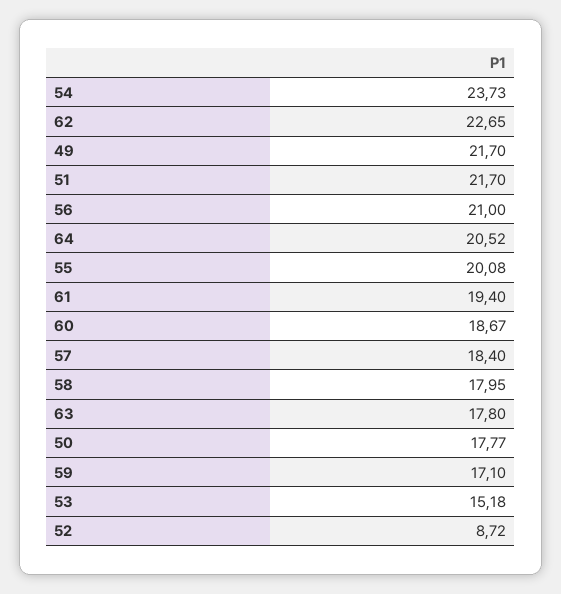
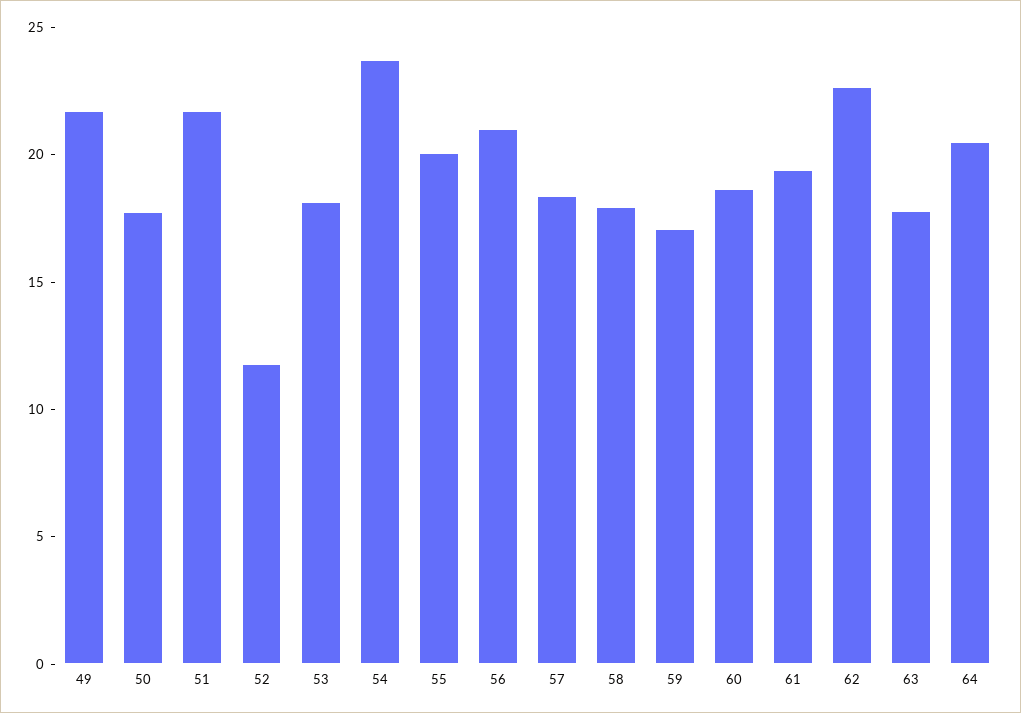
53: 15.18 -> 18
52: 8.72 -> 12

